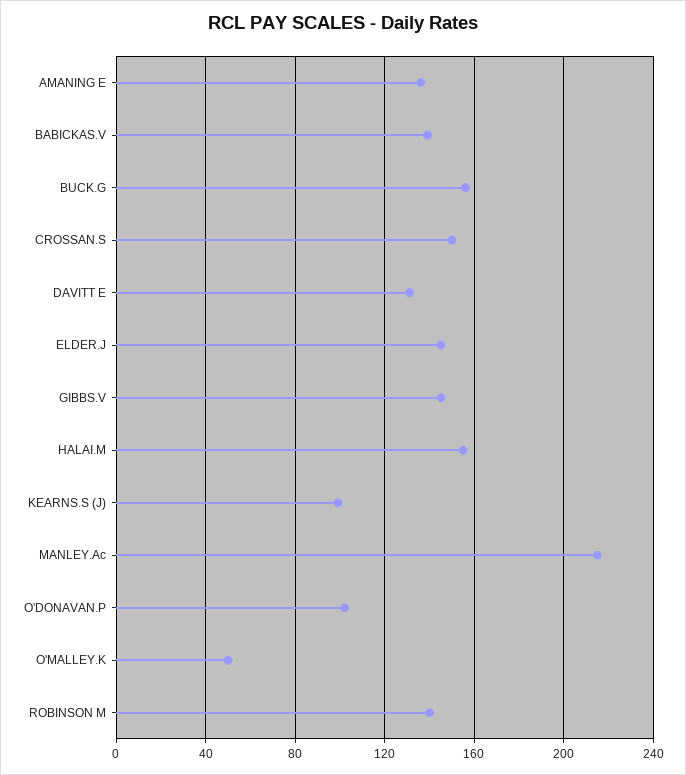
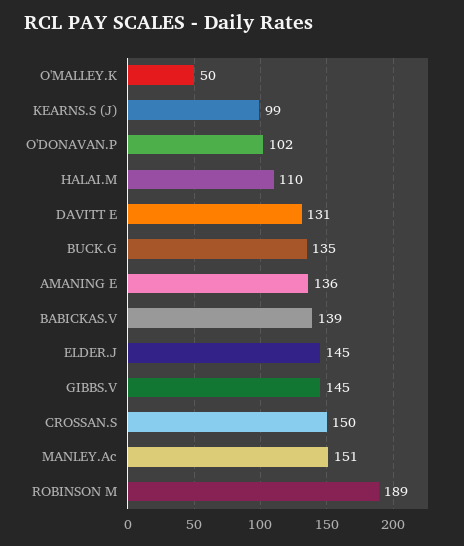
BUCK.G: 155 -> 135
HALAI.M: 155 -> 110
MANLEY.Ac: 215 -> 151
ROBINSON M: 140 -> 189

